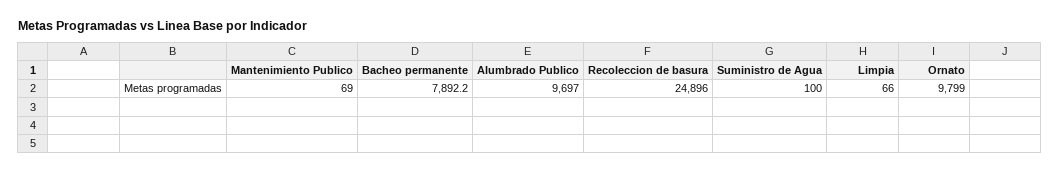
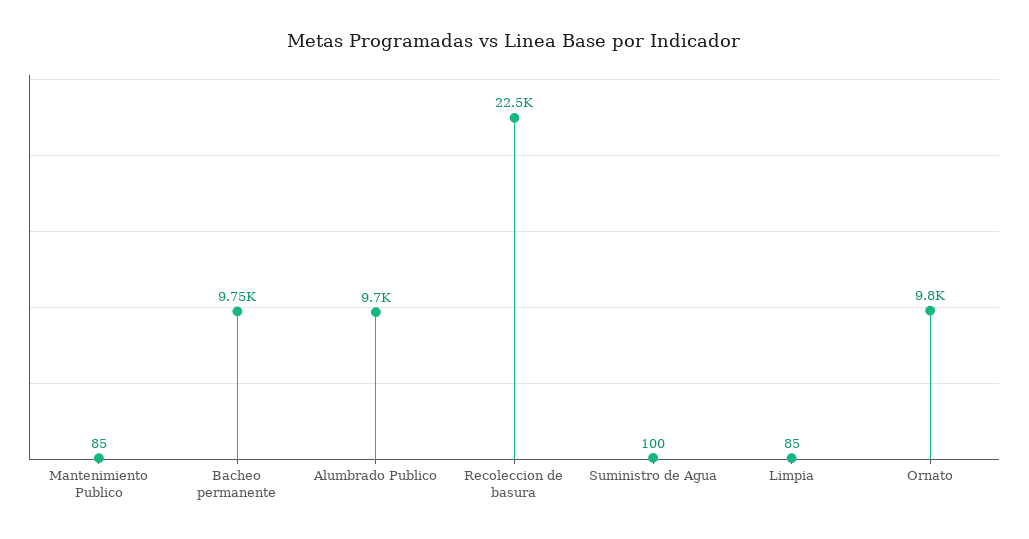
Mantenimiento Publico: 69 -> 85
Bacheo permanente: 7892.2 -> 9750
Recoleccion de basura: 24896 -> 22500
Limpia: 66 -> 85

